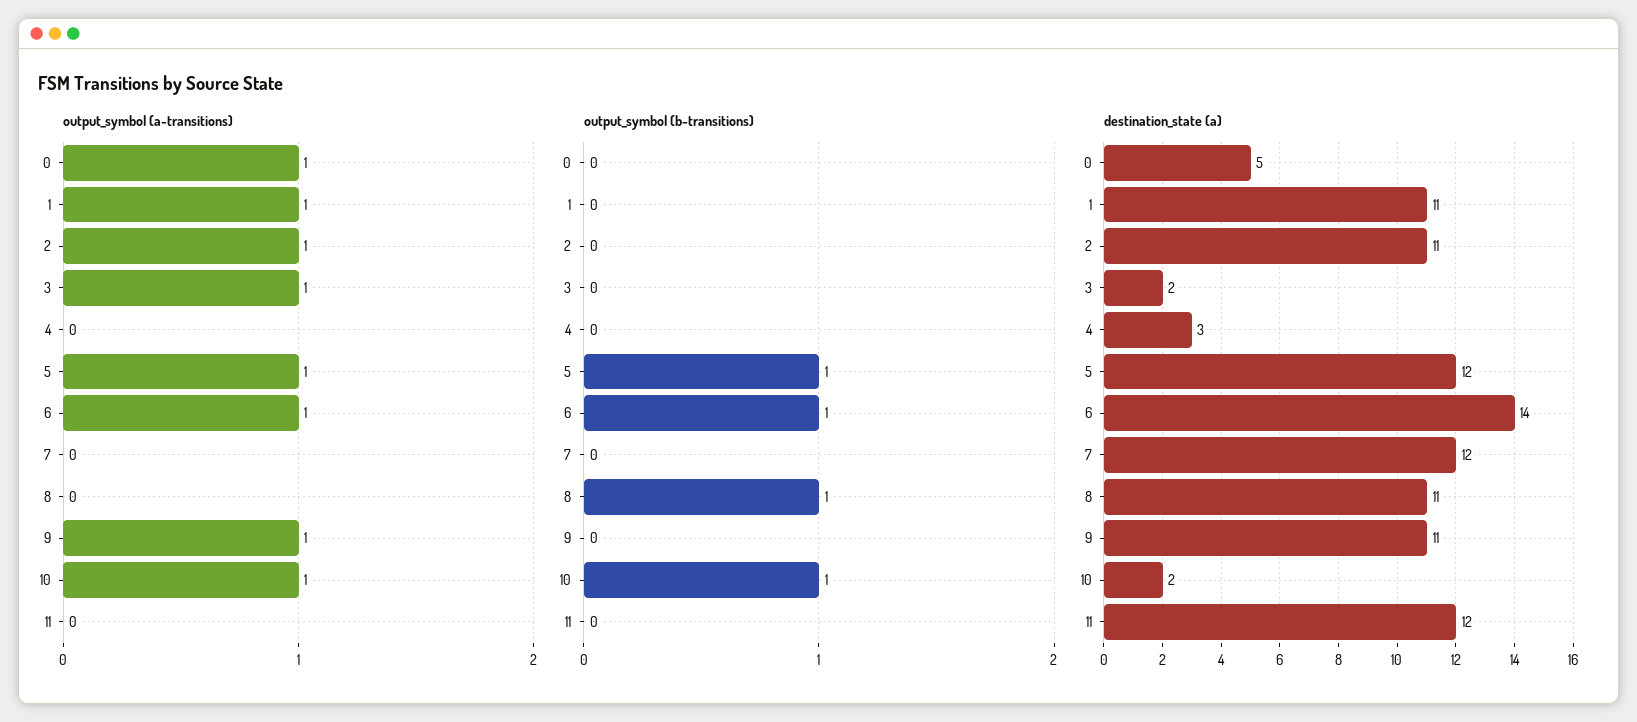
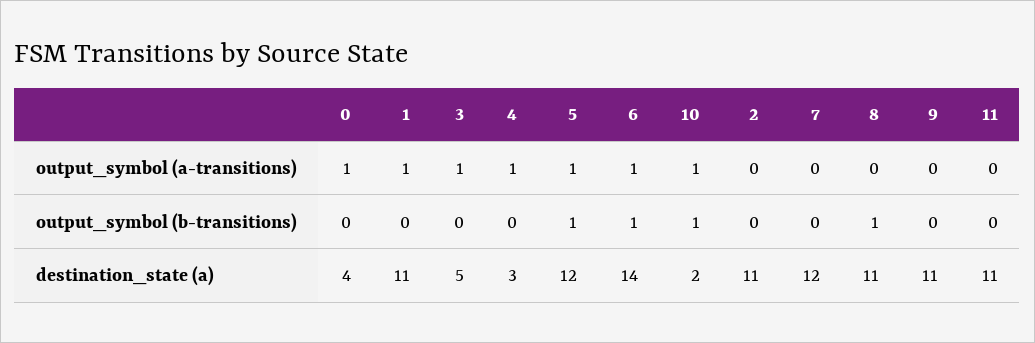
output_symbol (a-transitions), 2: 1 -> 0
output_symbol (a-transitions), 4: 0 -> 1
output_symbol (a-transitions), 9: 1 -> 0
destination_state (a), 0: 5 -> 4
destination_state (a), 3: 2 -> 5
destination_state (a), 11: 12 -> 11

